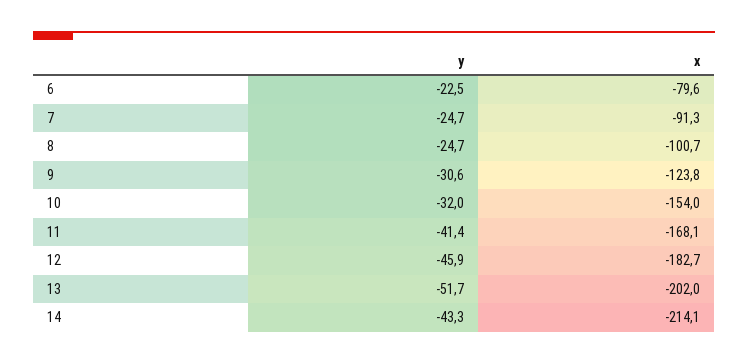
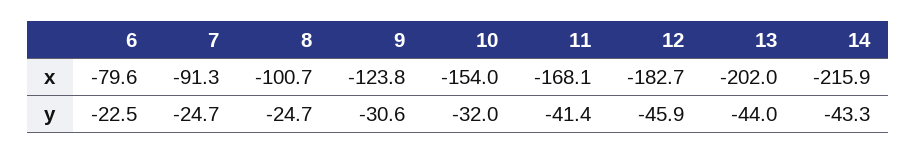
y, 13: -51.7 -> -44
x, 14: -214.1 -> -215.9

